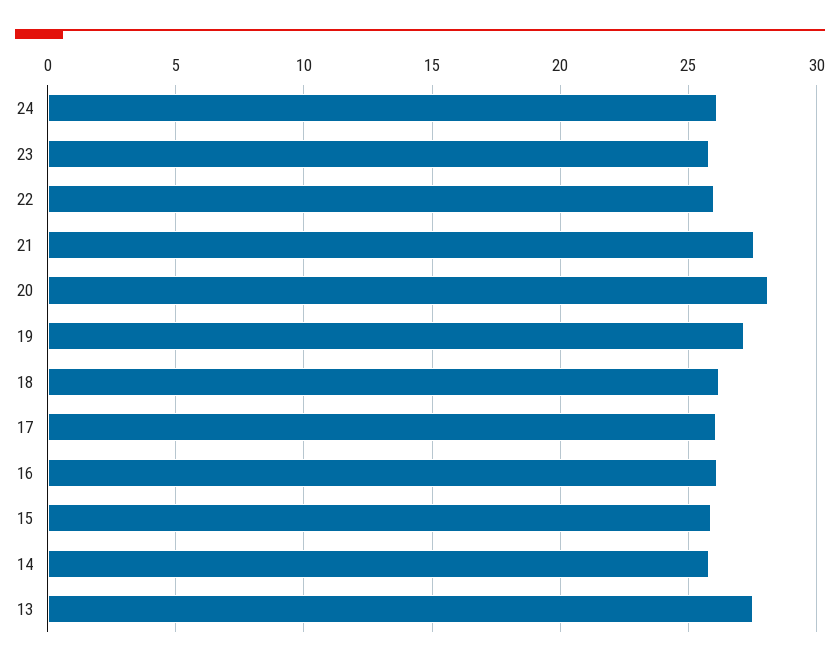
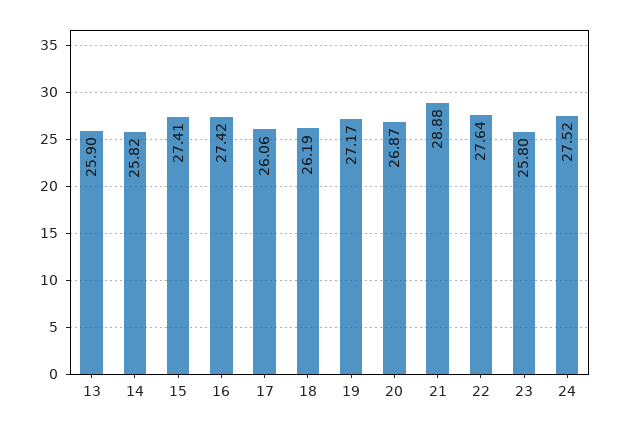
24: 26 -> 27.52
22: 26 -> 27.64
21: 27.5 -> 28.88
20: 28 -> 26.87
16: 26 -> 27.42
15: 26 -> 27.41
13: 27.5 -> 25.9

